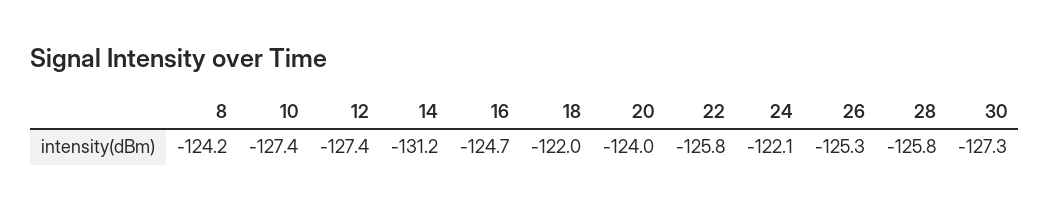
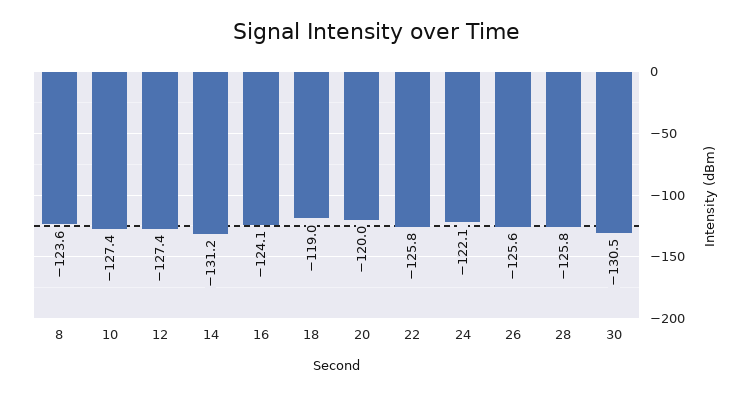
8: -124.2 -> -123.6
16: -124.7 -> -124.1
18: -122 -> -119
20: -124 -> -120
26: -125.3 -> -125.6
30: -127.3 -> -130.5

